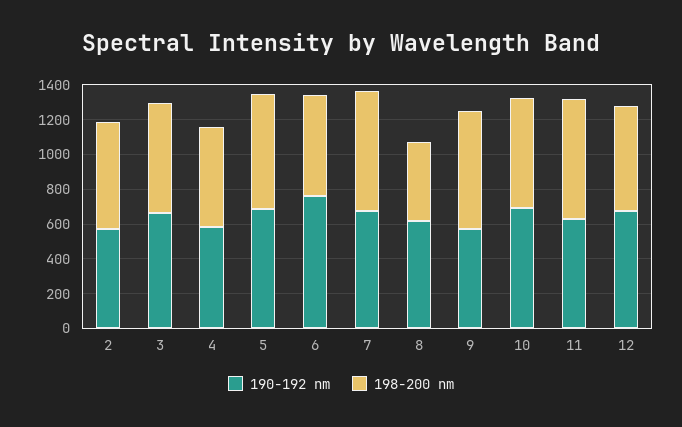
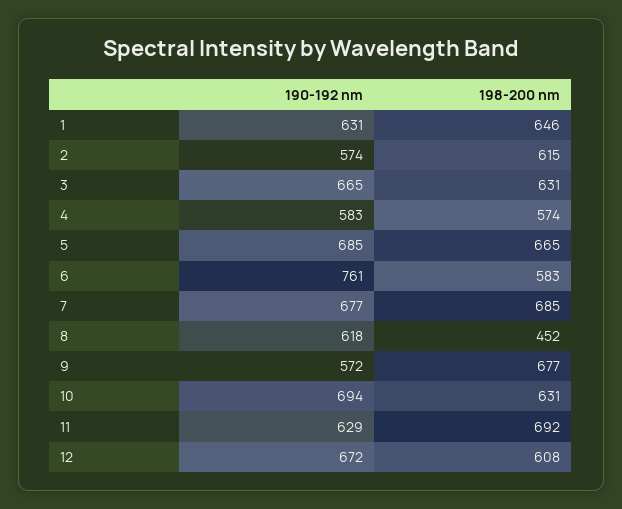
190-192 nm, 1: none -> 631
198-200 nm, 1: none -> 646

